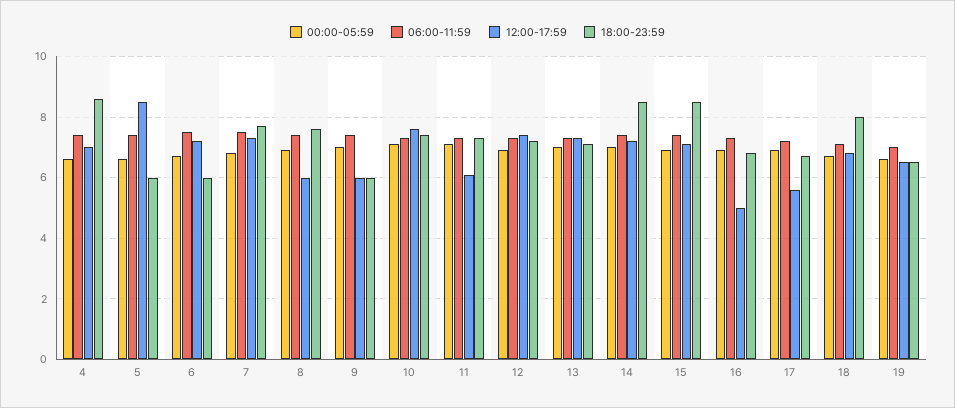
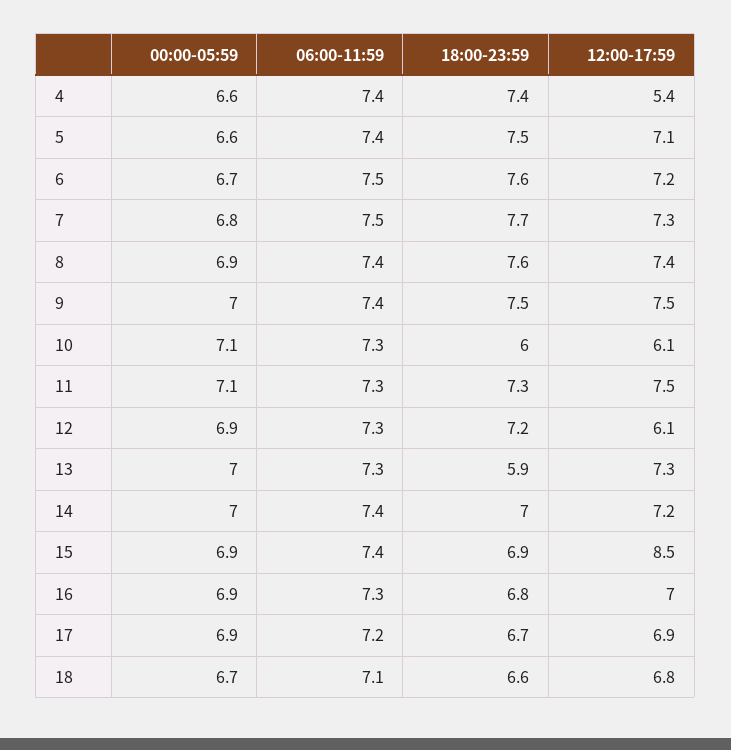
12:00-17:59, 4: 7 -> 5.4
18:00-23:59, 4: 8.5 -> 7.4
12:00-17:59, 5: 8.5 -> 7.1
18:00-23:59, 5: 6 -> 7.5
18:00-23:59, 6: 6 -> 7.6
12:00-17:59, 8: 6 -> 7.4
12:00-17:59, 9: 6 -> 7.5
18:00-23:59, 9: 6 -> 7.5
12:00-17:59, 10: 7.5 -> 6.1
18:00-23:59, 10: 7.5 -> 6
12:00-17:59, 11: 6 -> 7.5
12:00-17:59, 12: 7.5 -> 6.1
18:00-23:59, 13: 7 -> 5.9
18:00-23:59, 14: 8.5 -> 7
12:00-17:59, 15: 7 -> 8.5
18:00-23:59, 15: 8.5 -> 6.9
12:00-17:59, 16: 5 -> 7
12:00-17:59, 17: 5.5 -> 6.9
18:00-23:59, 18: 8 -> 6.6
00:00-05:59, 19: 6.5 -> none
06:00-11:59, 19: 7 -> none
12:00-17:59, 19: 6.5 -> none
18:00-23:59, 19: 6.5 -> none

